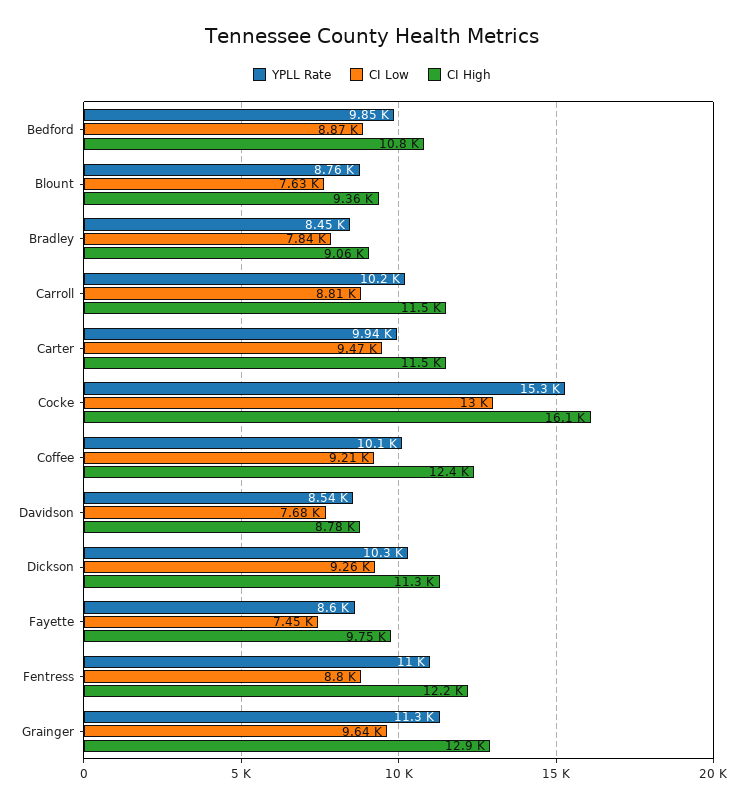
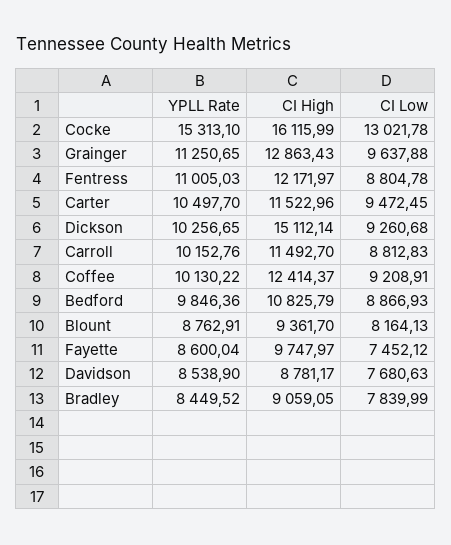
CI Low, Blount: 7630 -> 8164.13
YPLL Rate, Carter: 9940 -> 10497.7
CI High, Dickson: 11300 -> 15112.14

